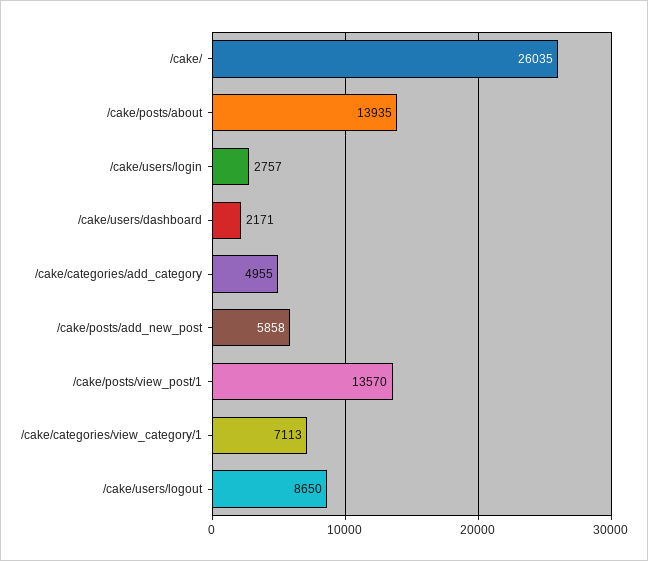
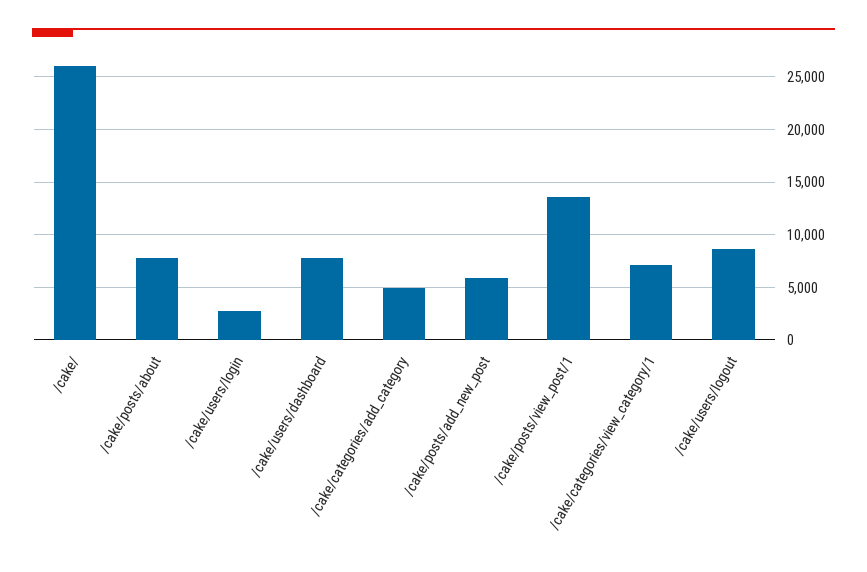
/cake/posts/about: 13935 -> 8000
/cake/users/dashboard: 2171 -> 8000

